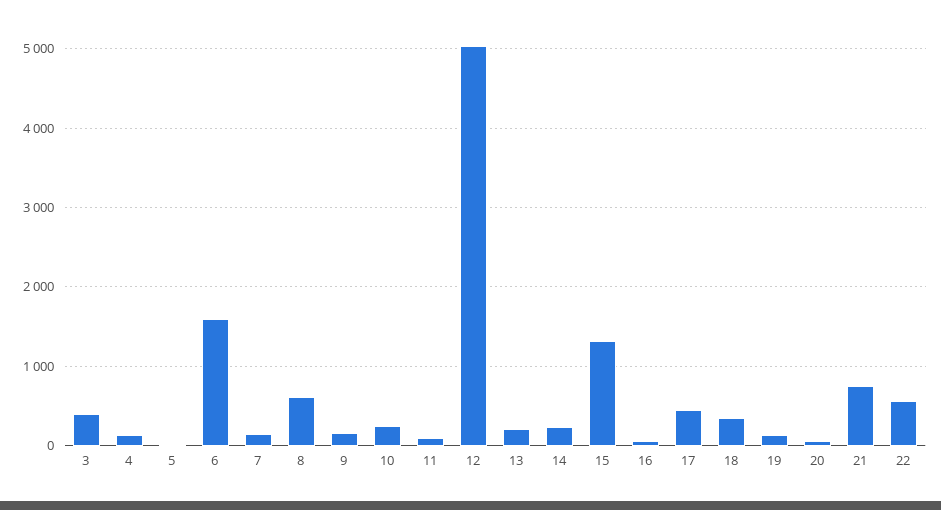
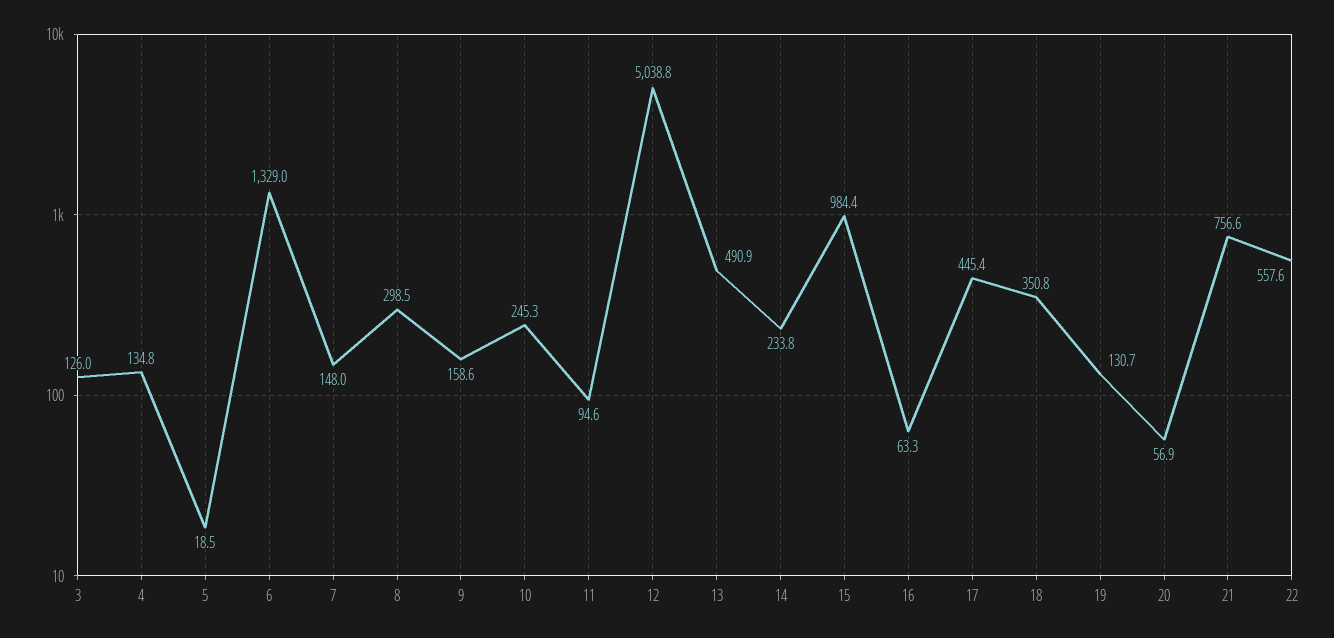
3: 400 -> 126
6: 1600 -> 1329
8: 600 -> 298.5
13: 200 -> 490.9
15: 1300 -> 984.4

